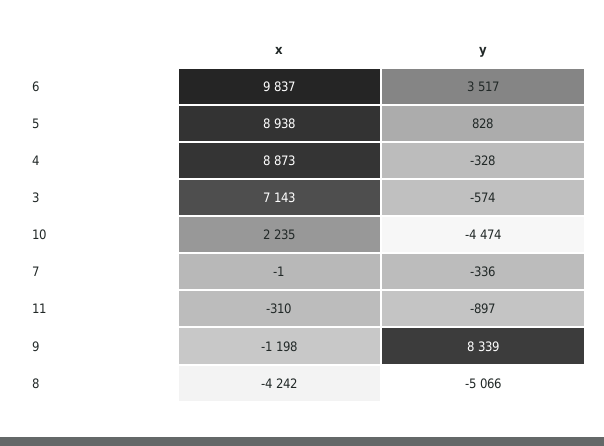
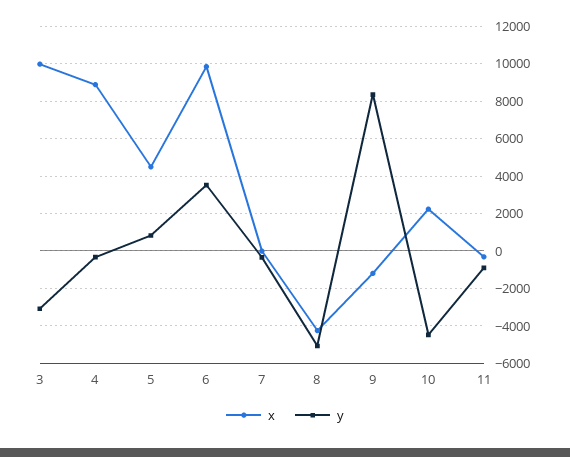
x, 5: 8938 -> 4500
x, 3: 7143 -> 10000
y, 3: -574 -> -3000

